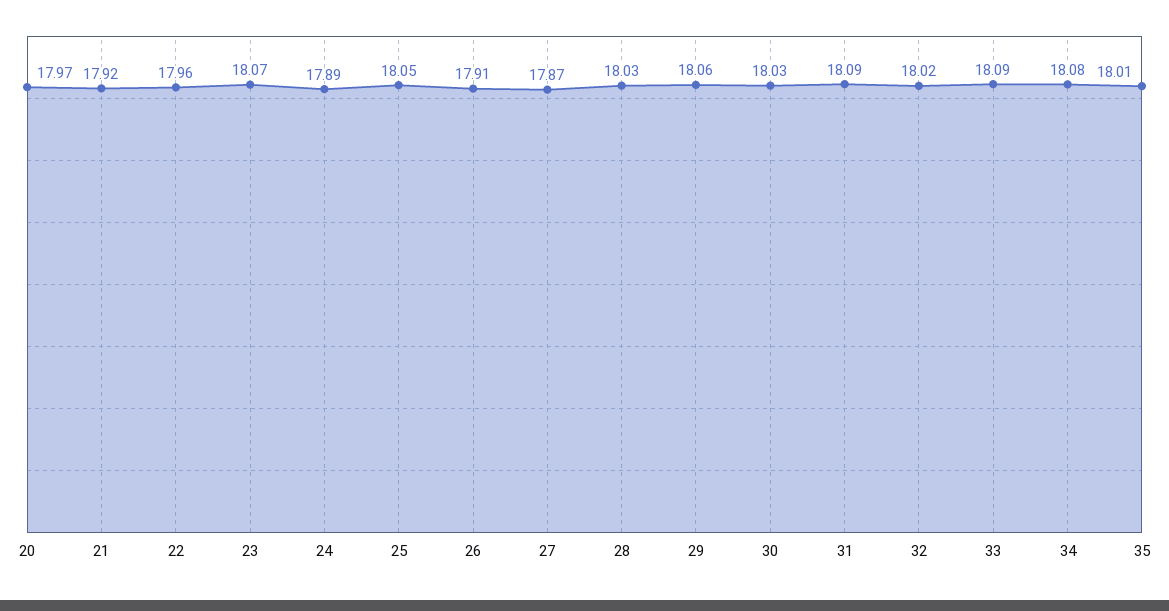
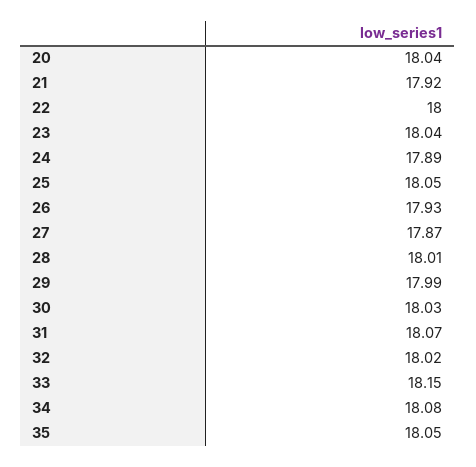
20: 17.97 -> 18.04
22: 17.96 -> 18
23: 18.07 -> 18.04
26: 17.91 -> 17.93
28: 18.03 -> 18.01
29: 18.06 -> 17.99
31: 18.09 -> 18.07
33: 18.09 -> 18.15
35: 18.01 -> 18.05

